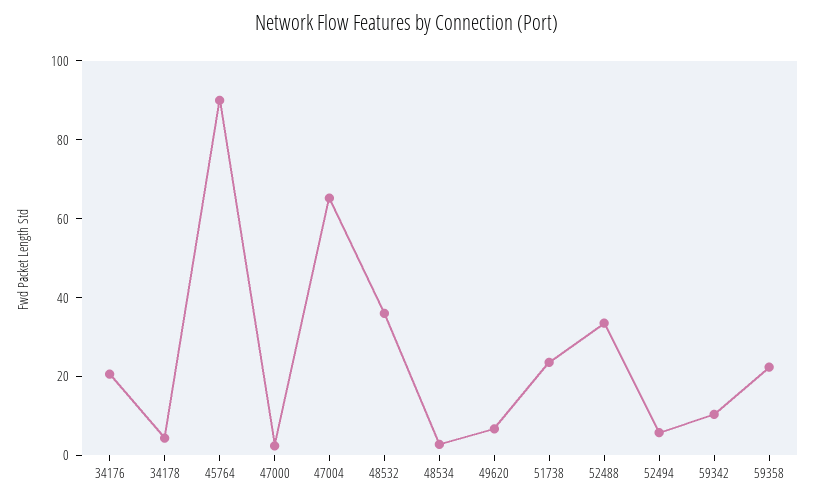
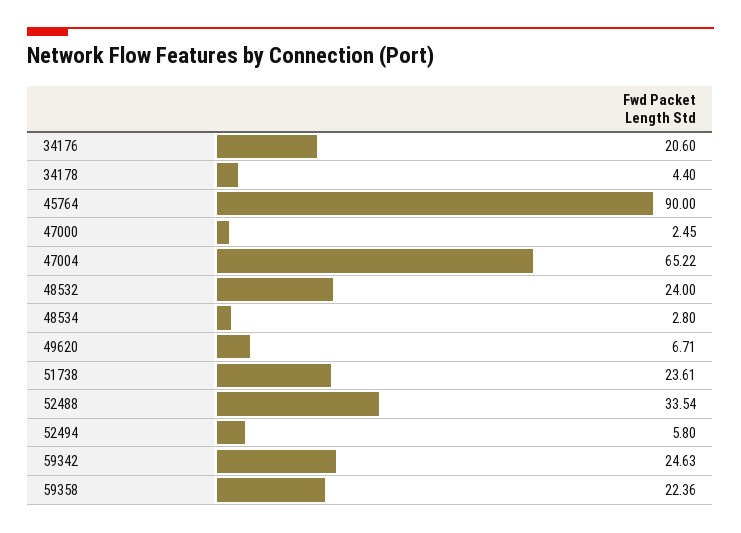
48532: 35 -> 24
59342: 10 -> 24.63

